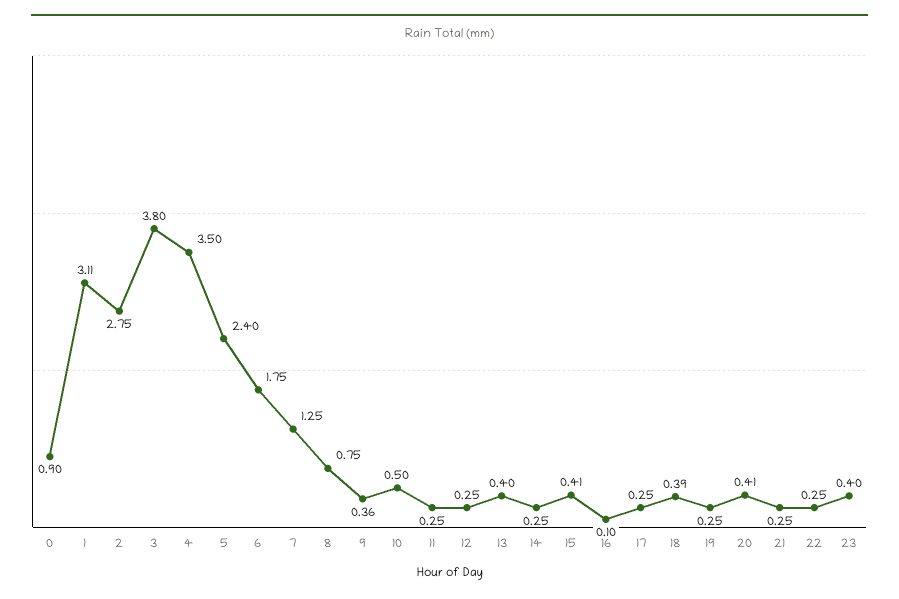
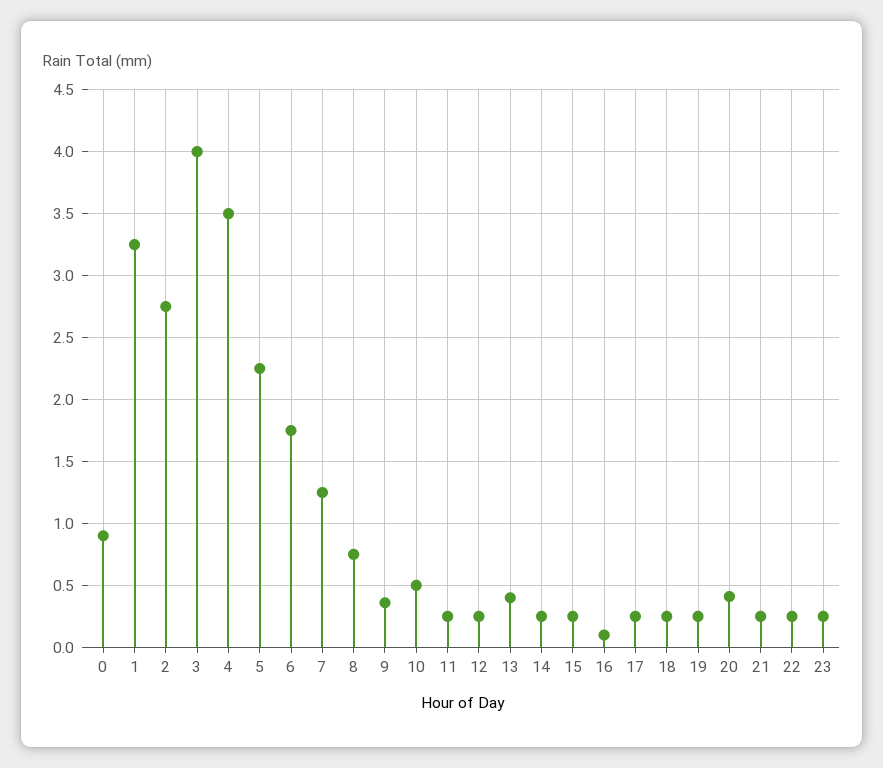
1: 3.11 -> 3.25
3: 3.8 -> 4
5: 2.4 -> 2.25
15: 0.41 -> 0.25
18: 0.39 -> 0.25
23: 0.4 -> 0.25

